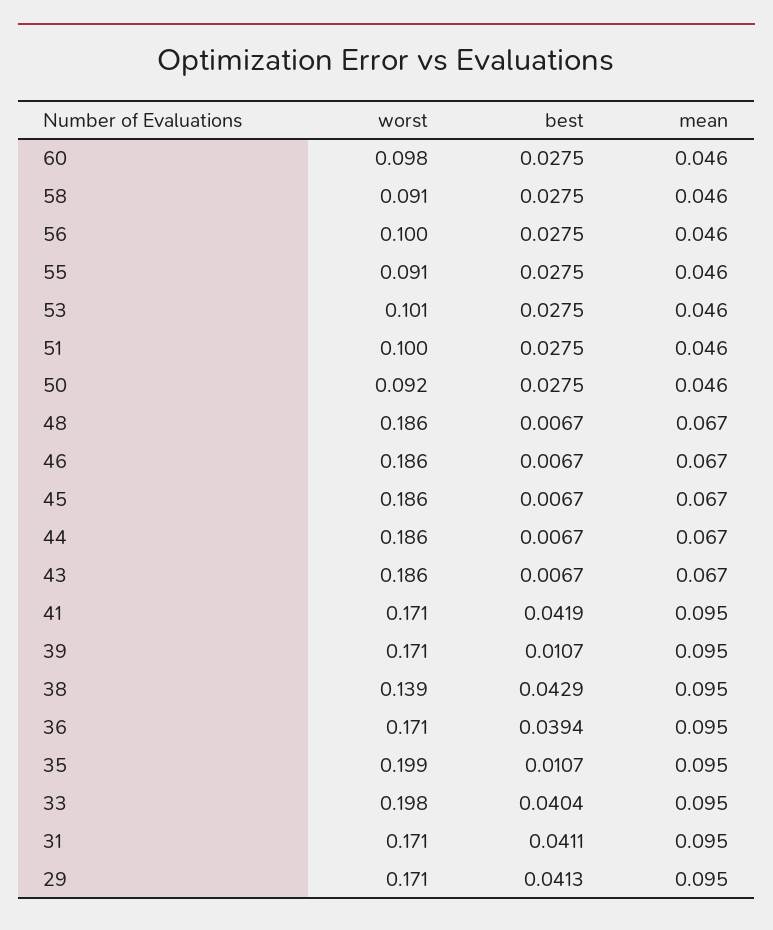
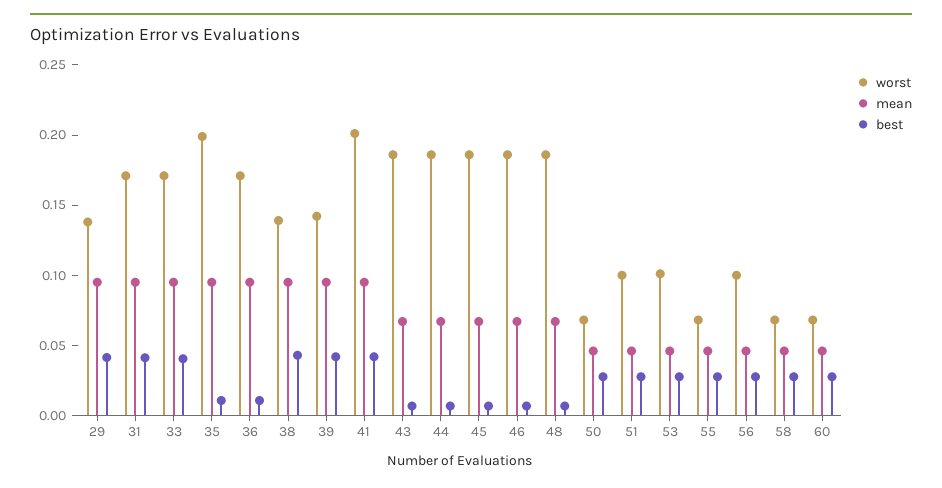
worst, 60: 0.098 -> 0.07
worst, 58: 0.091 -> 0.07
worst, 55: 0.091 -> 0.07
worst, 50: 0.092 -> 0.07
worst, 41: 0.171 -> 0.2
worst, 39: 0.171 -> 0.14
best, 39: 0.0107 -> 0.04
best, 36: 0.0394 -> 0.01
worst, 33: 0.198 -> 0.17
worst, 29: 0.171 -> 0.14

